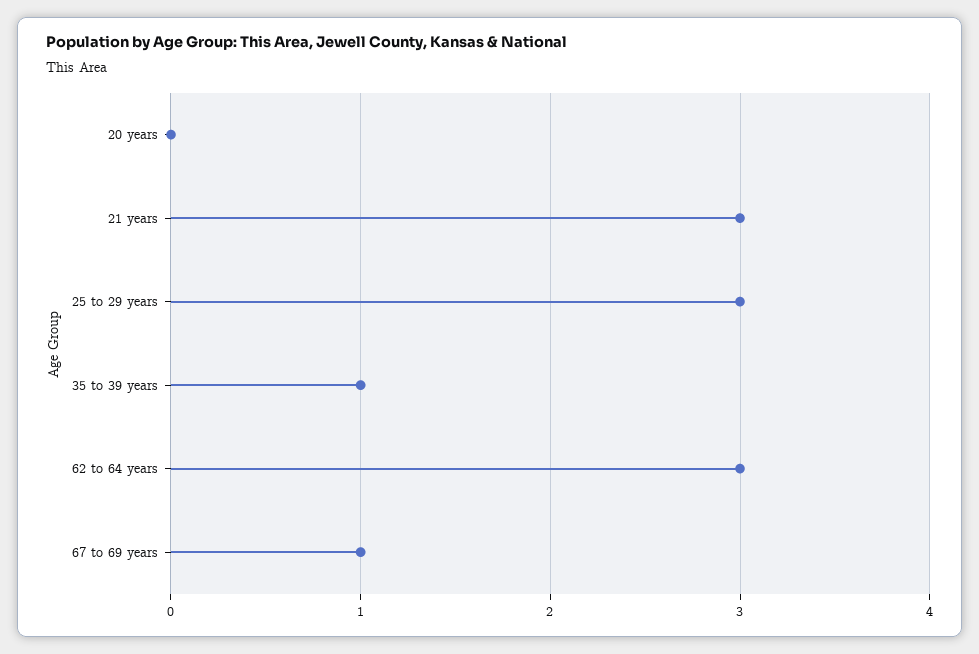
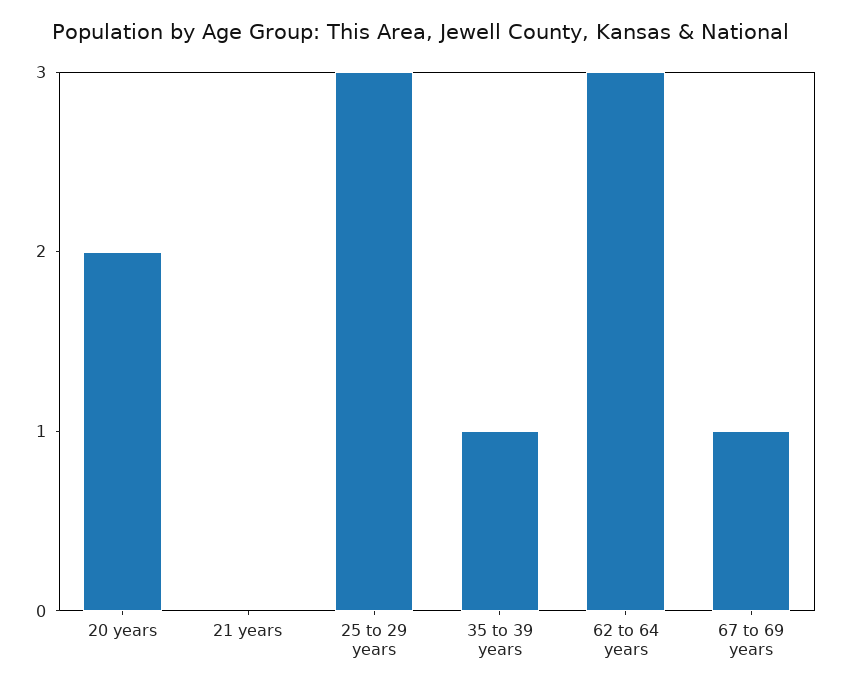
20 years: 0 -> 2
21 years: 3 -> 0

